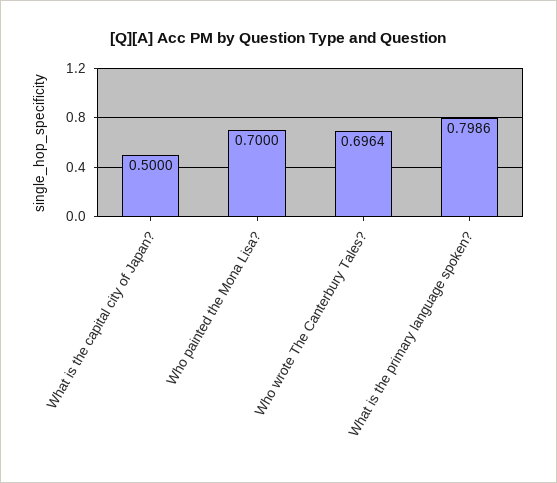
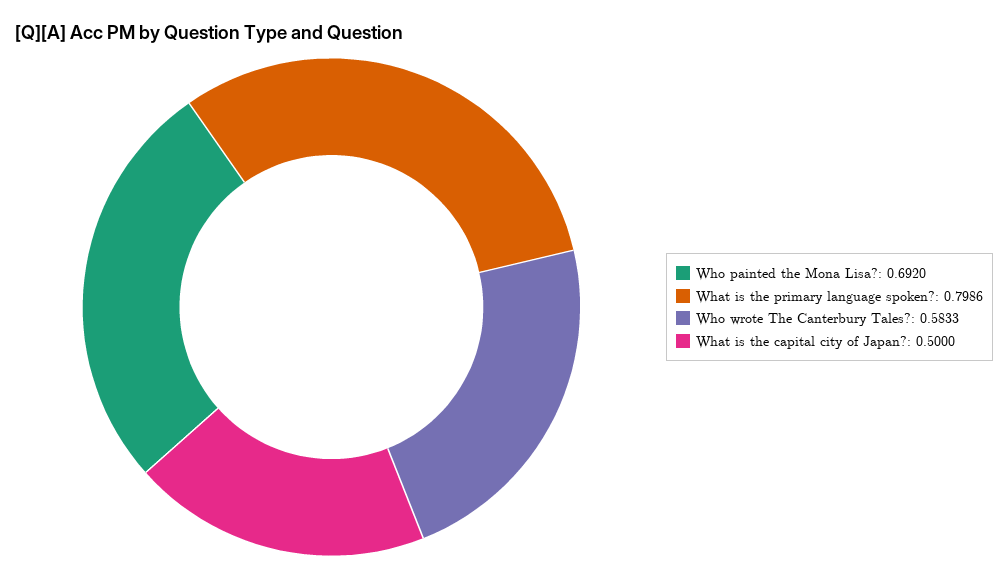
Who painted the Mona Lisa?: 0.7 -> 0.692
Who wrote The Canterbury Tales?: 0.6964 -> 0.5833

